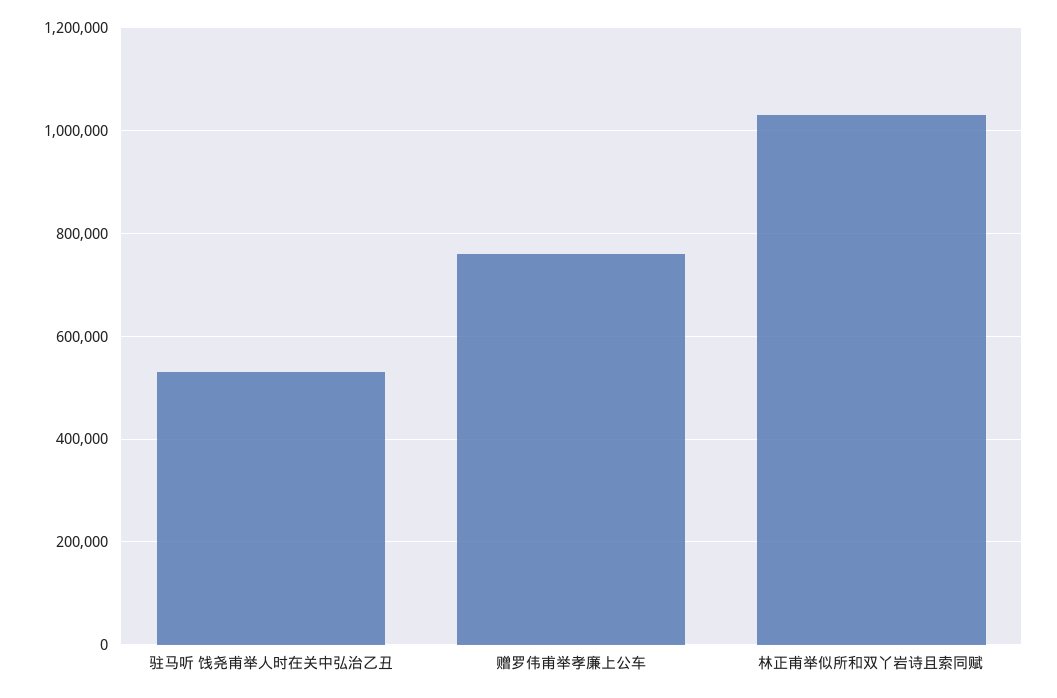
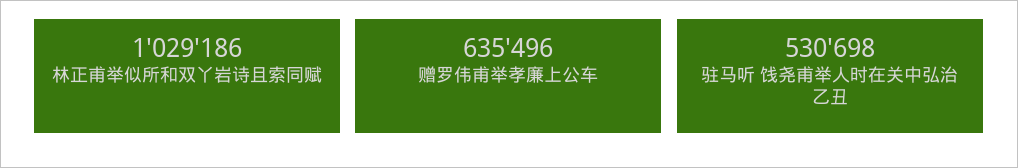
赠罗伟甫举孝廉上公车: 760000 -> 635496

